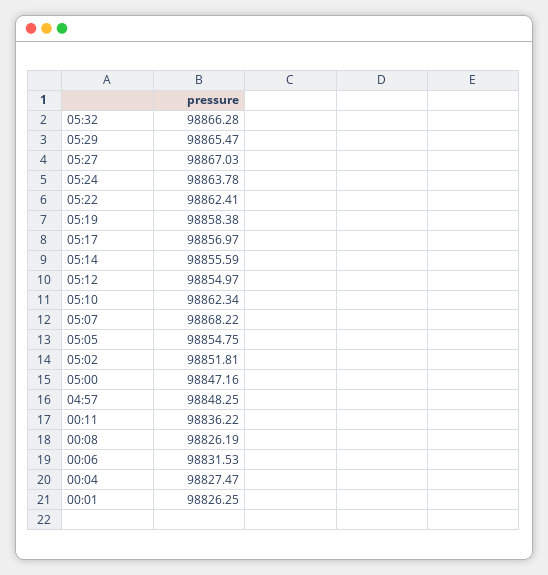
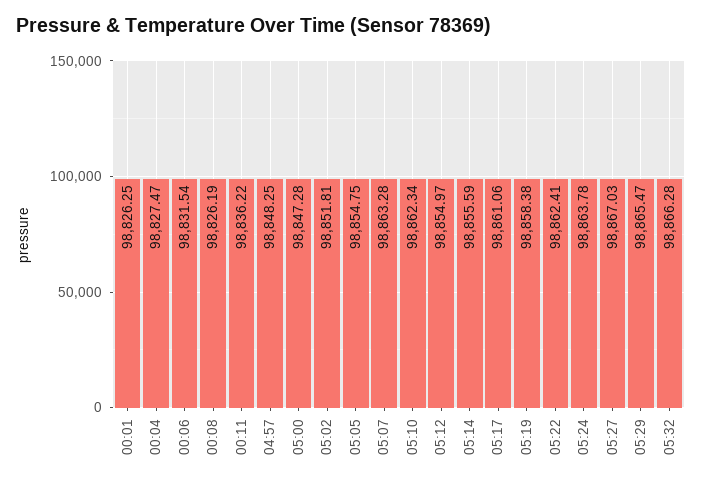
05:17: 98856.97 -> 98861.06
05:07: 98868.22 -> 98863.28
05:00: 98847.16 -> 98847.28
00:06: 98831.53 -> 98831.54

